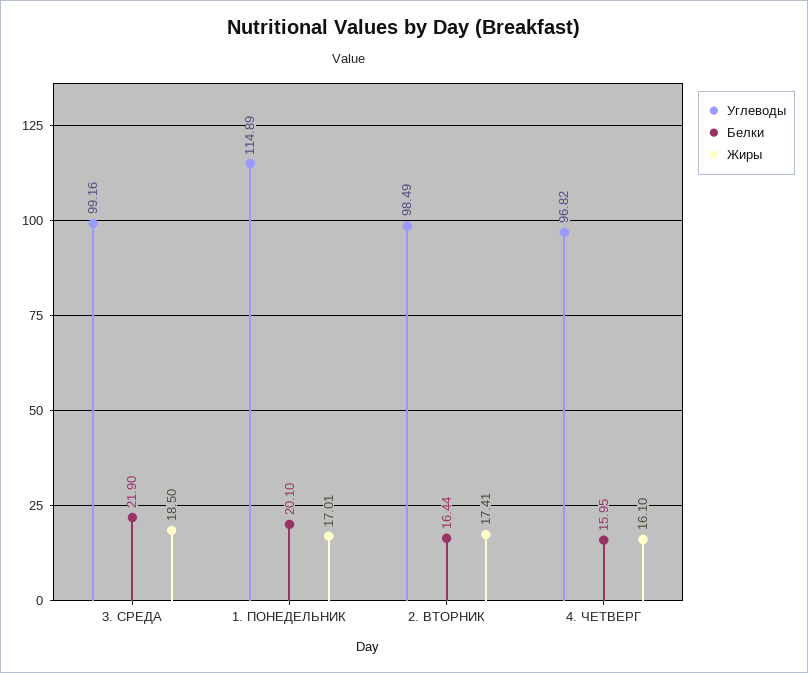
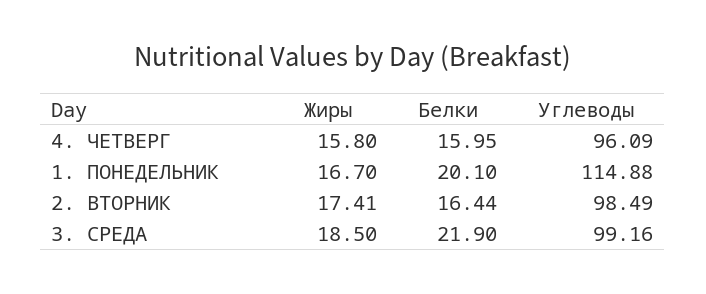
Углеводы, 1. ПОНЕДЕЛЬНИК: 114.89 -> 114.88
Жиры, 1. ПОНЕДЕЛЬНИК: 17.01 -> 16.7
Углеводы, 4. ЧЕТВЕРГ: 96.82 -> 96.09
Жиры, 4. ЧЕТВЕРГ: 16.1 -> 15.8

